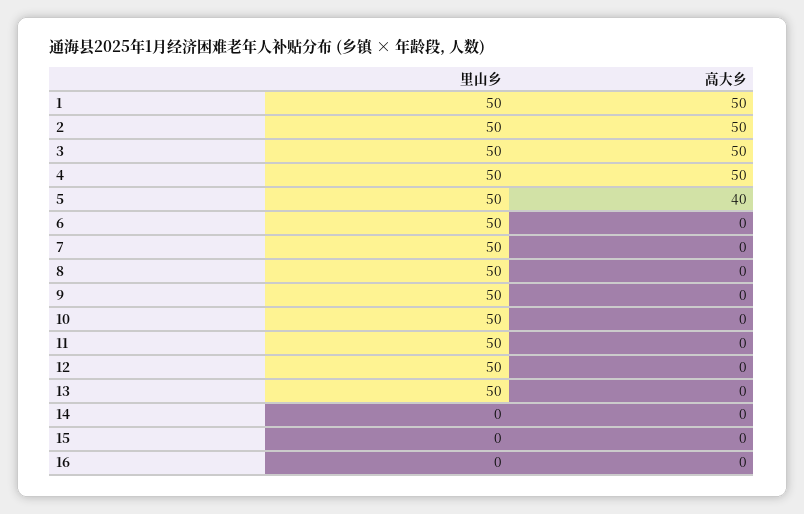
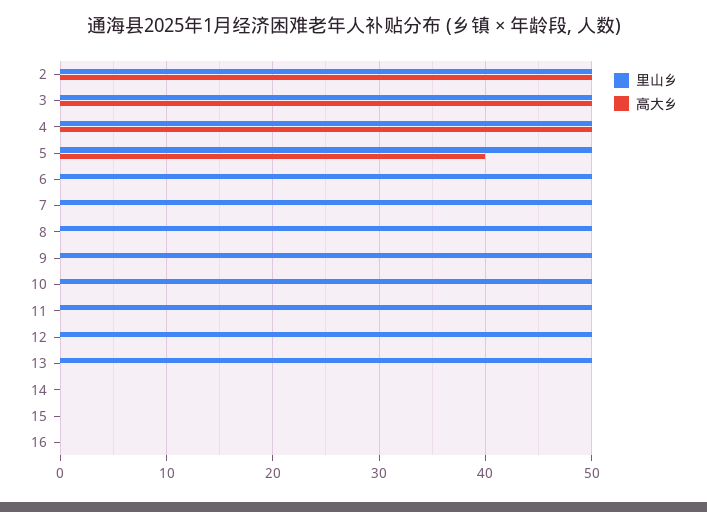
里山乡, 1: 50 -> none
高大乡, 1: 50 -> none

